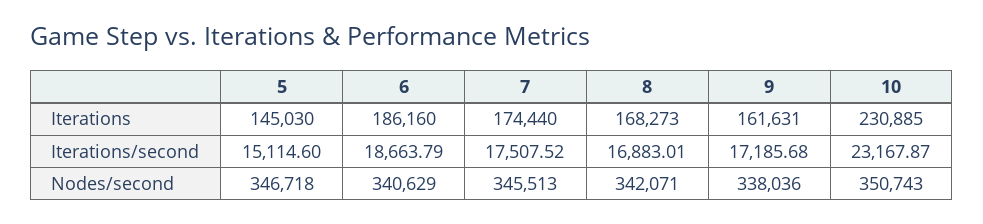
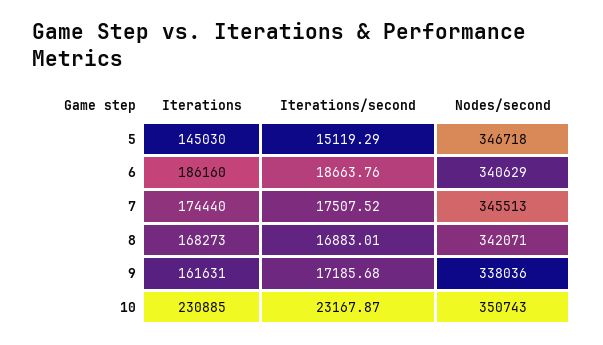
5, Iterations/second: 15114.6 -> 15119.29
6, Iterations/second: 18663.79 -> 18663.76

